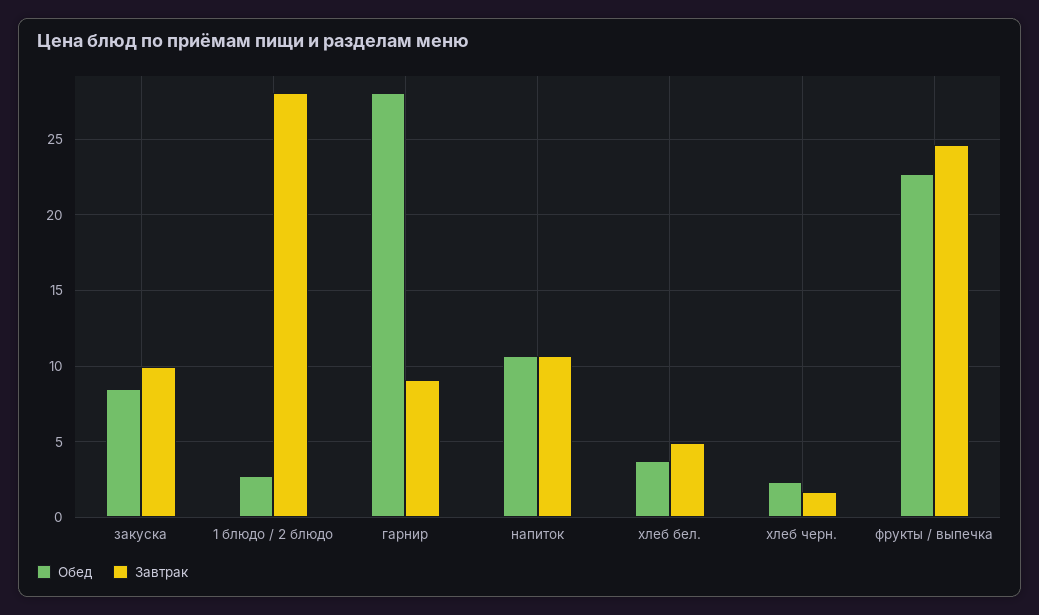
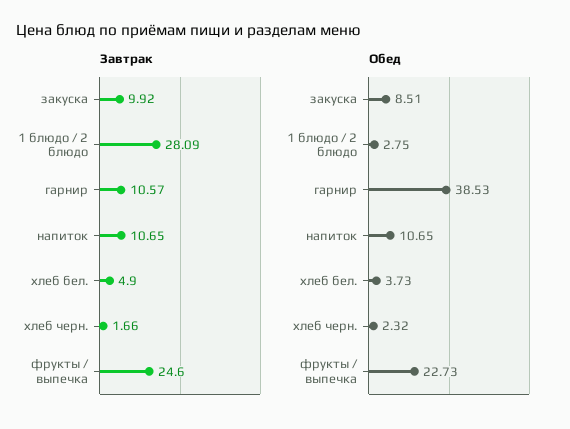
Обед, гарнир: 28 -> 38.53
Завтрак, гарнир: 9 -> 10.57

